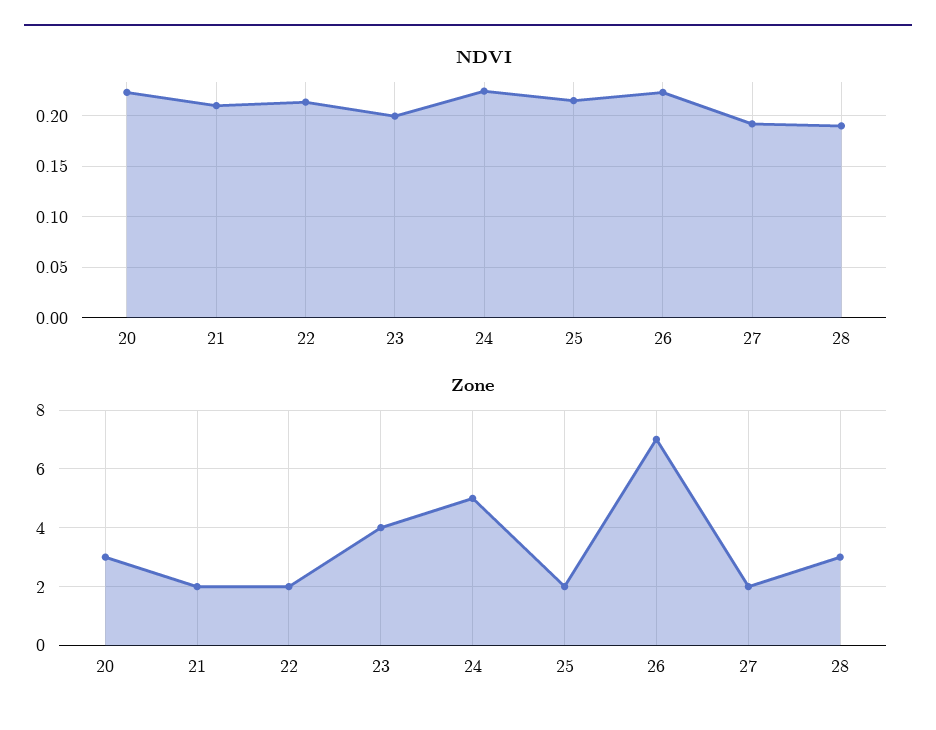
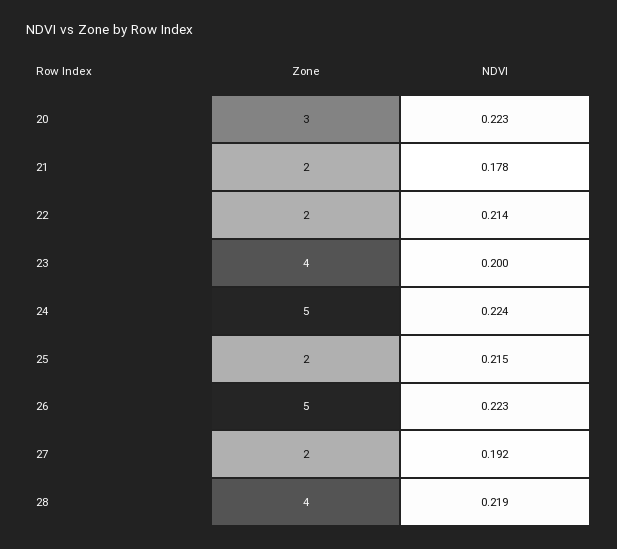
NDVI, 21: 0.21 -> 0.178
NDVI, 28: 0.19 -> 0.219
Zone, 26: 7 -> 5
Zone, 28: 3 -> 4

